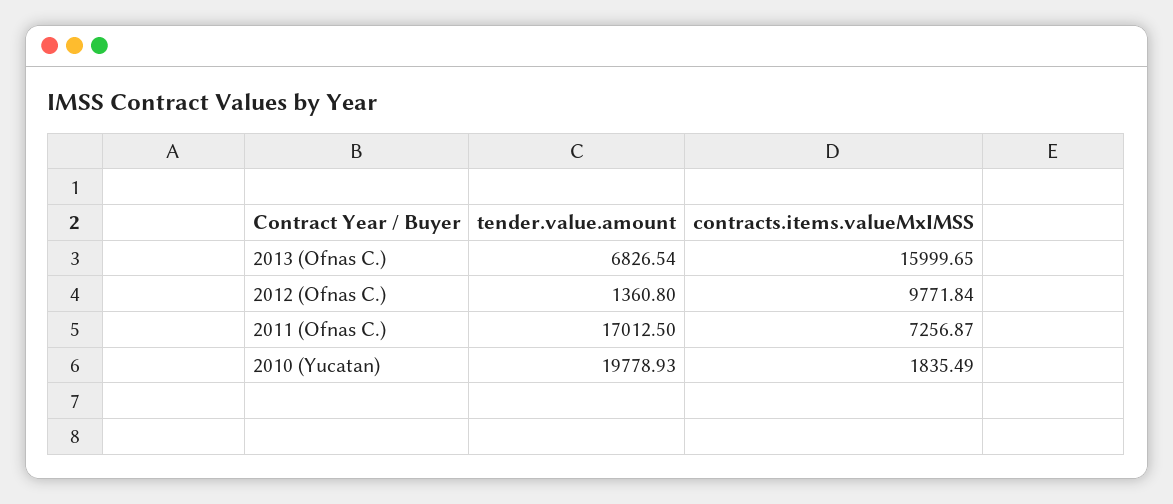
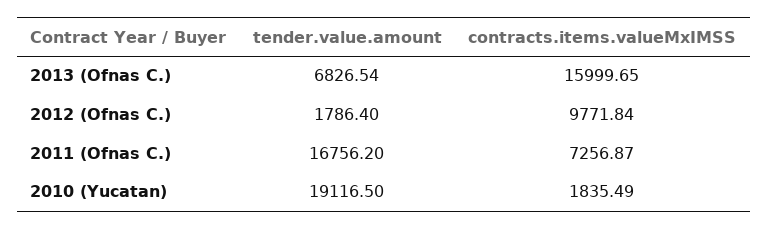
tender.value.amount, 2012 (Ofnas C.): 1360.8 -> 1786.4
tender.value.amount, 2011 (Ofnas C.): 17012.5 -> 16756.2
tender.value.amount, 2010 (Yucatan): 19778.93 -> 19116.5

